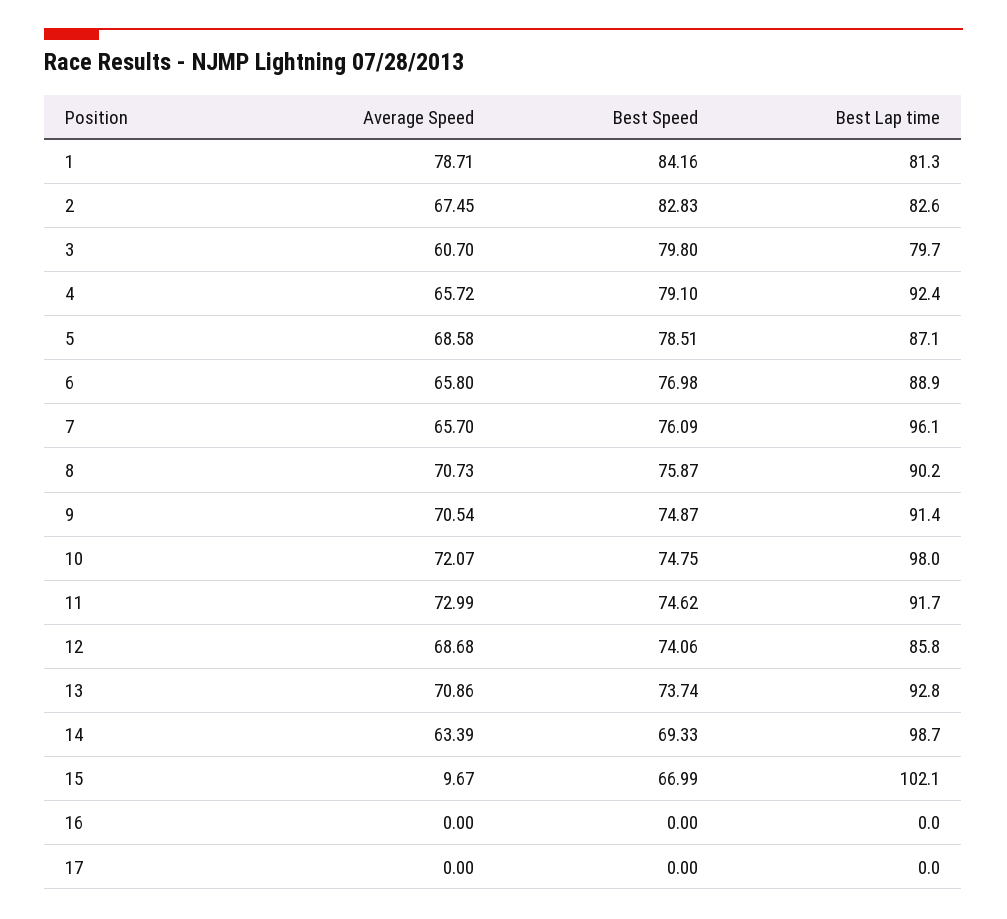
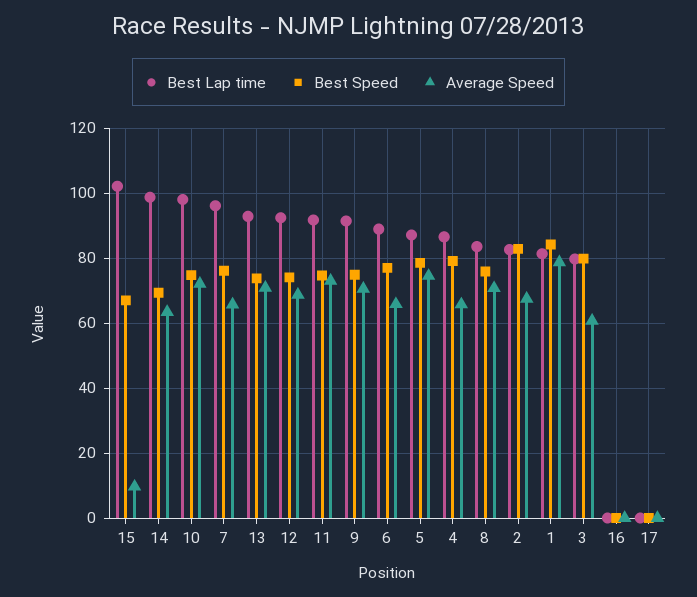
Best Lap time, 4: 92.4 -> 86
Average Speed, 5: 68.58 -> 74
Best Lap time, 8: 90.2 -> 84
Best Lap time, 12: 85.8 -> 92

